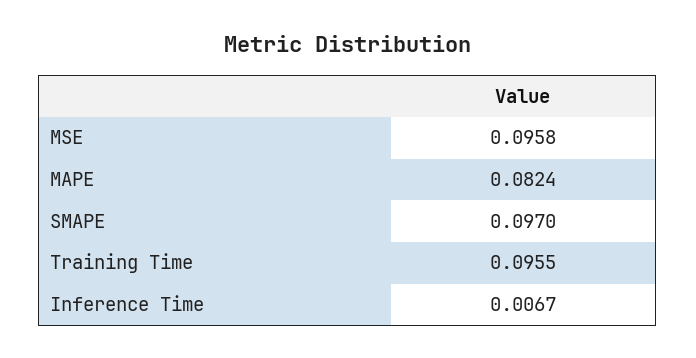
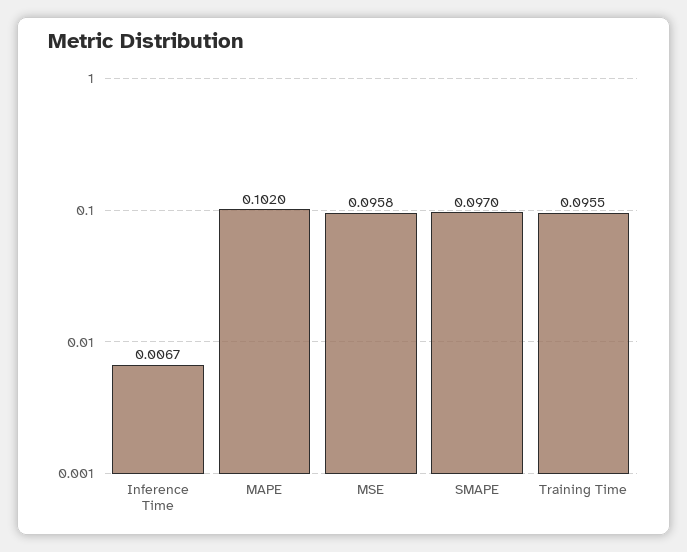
MAPE: 0.0824 -> 0.102

